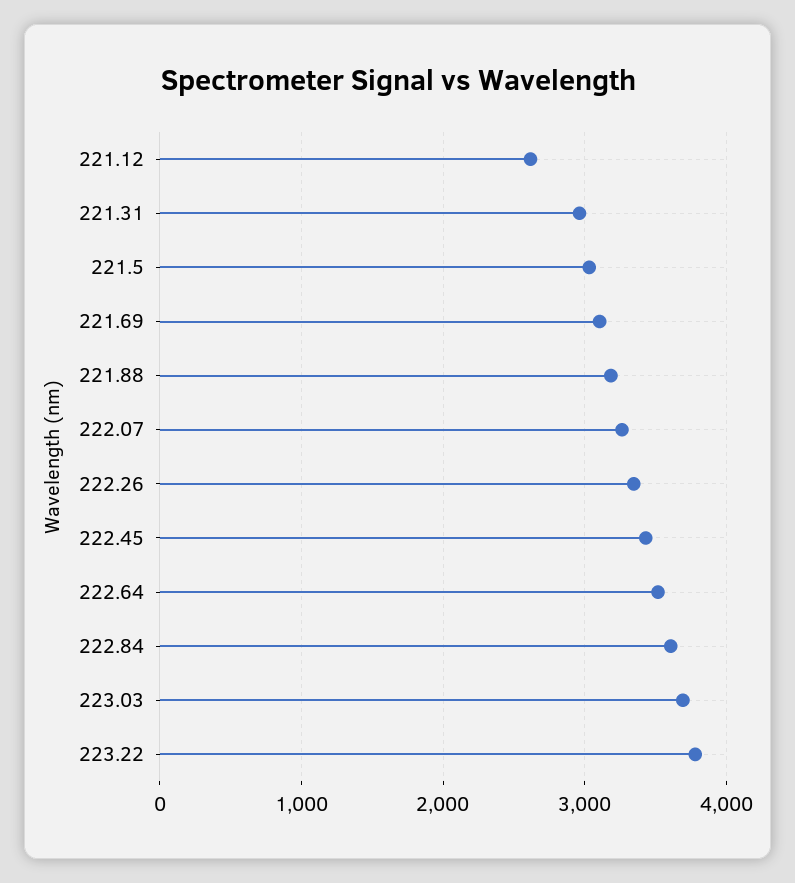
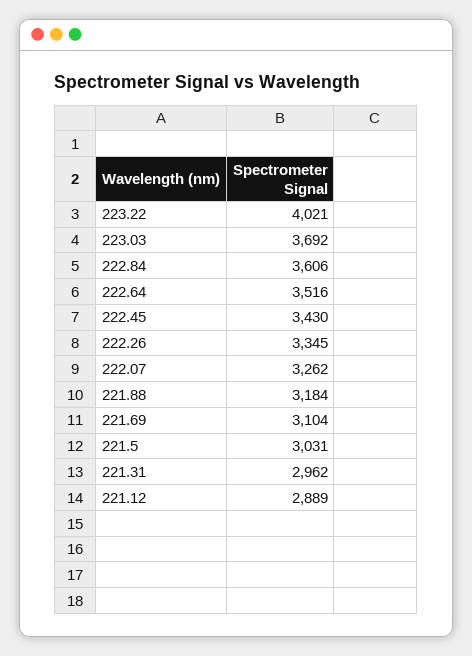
221.12: 2600 -> 2889
223.22: 3800 -> 4021

